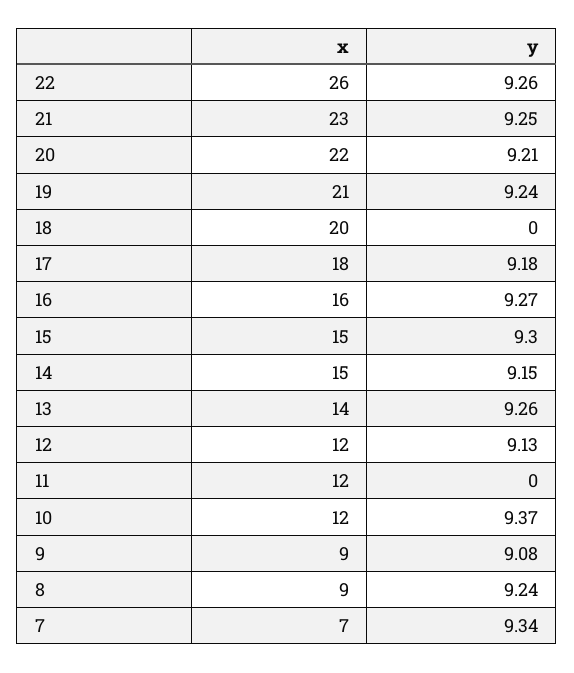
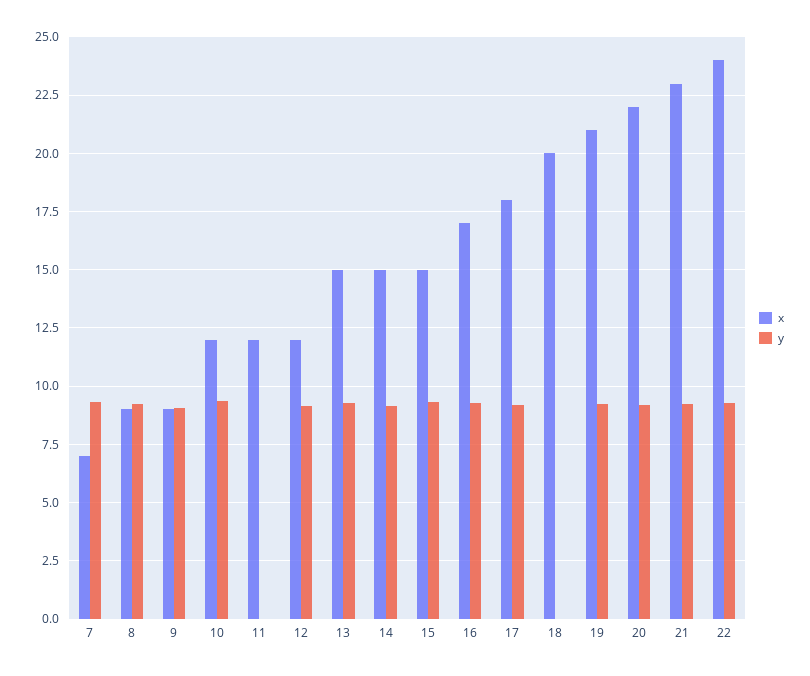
x, 22: 26 -> 24
x, 16: 16 -> 17
x, 13: 14 -> 15

